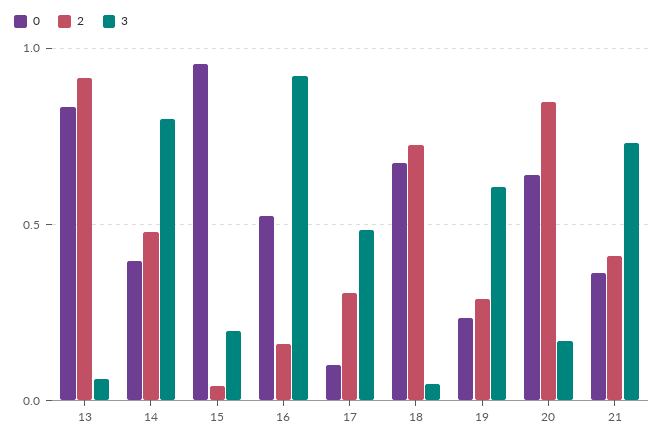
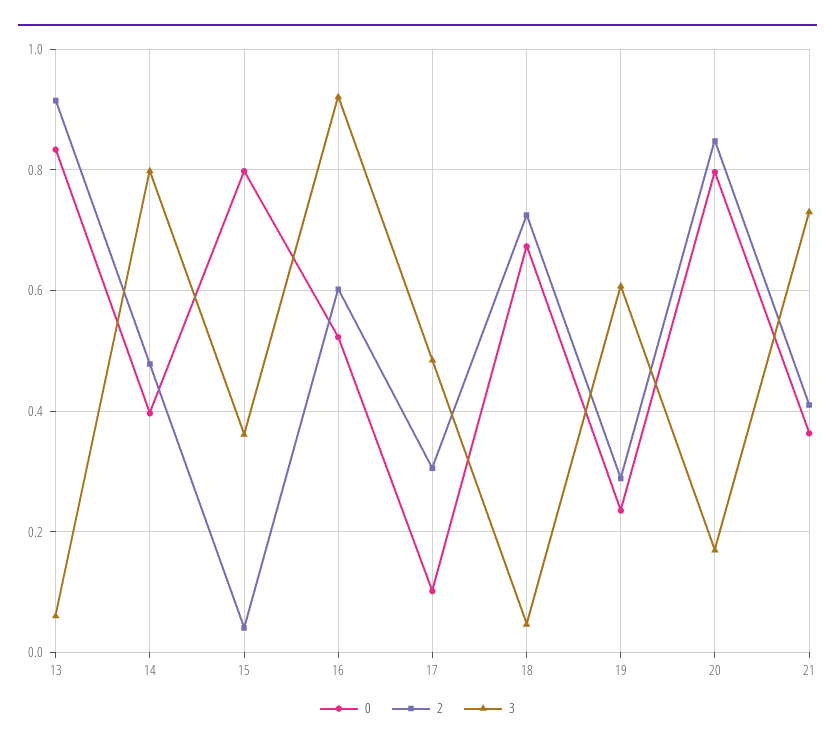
0, 15: 0.95 -> 0.8
3, 15: 0.2 -> 0.36
2, 16: 0.15 -> 0.6
0, 20: 0.65 -> 0.8

